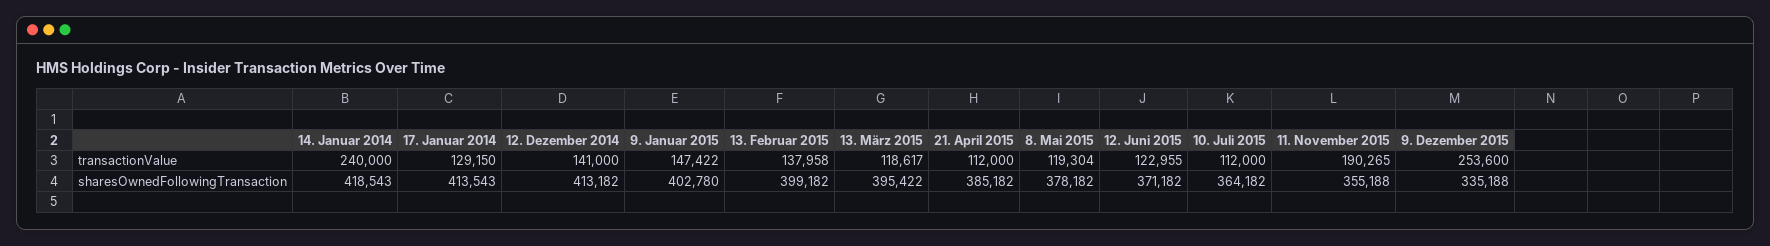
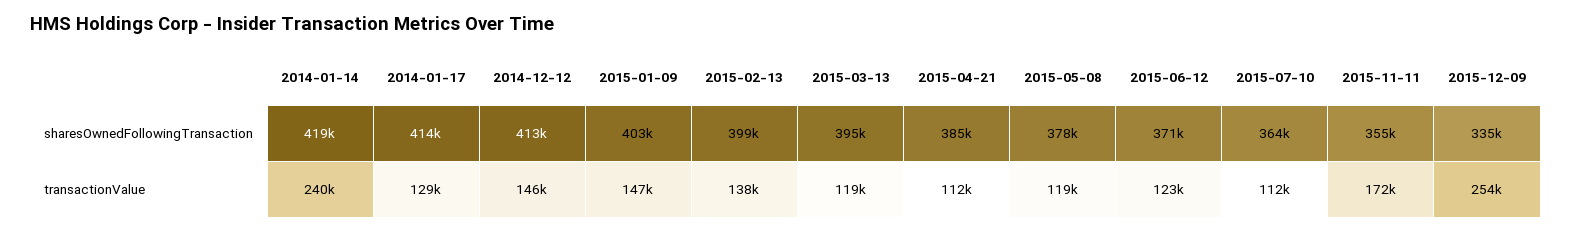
12. Dezember 2014, transactionValue: 141000 -> 146000
11. November 2015, transactionValue: 190265 -> 172000

